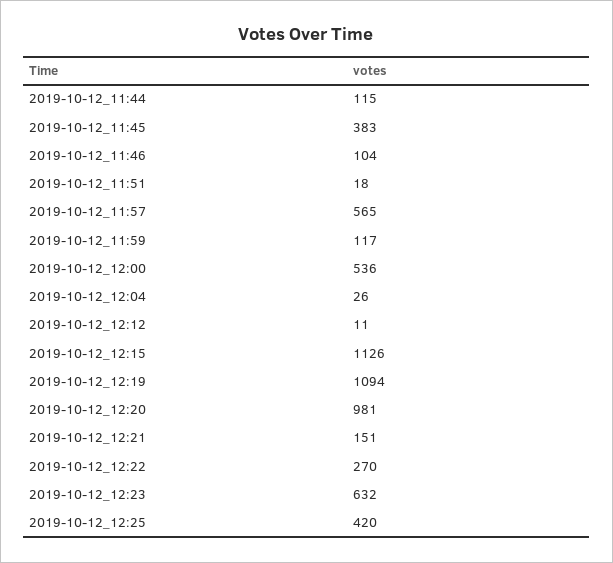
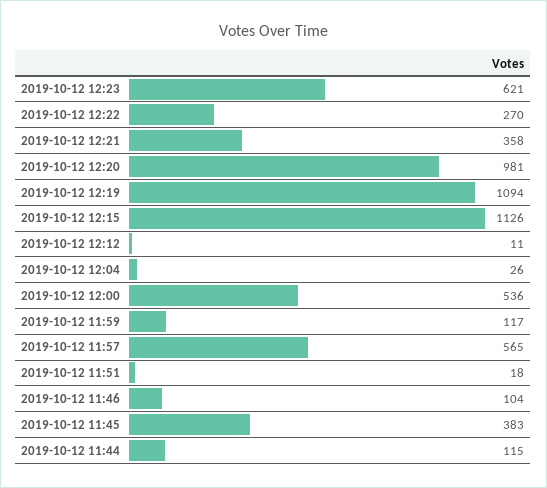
2019-10-12_12:21: 151 -> 358
2019-10-12_12:23: 632 -> 621
2019-10-12_12:25: 420 -> none

